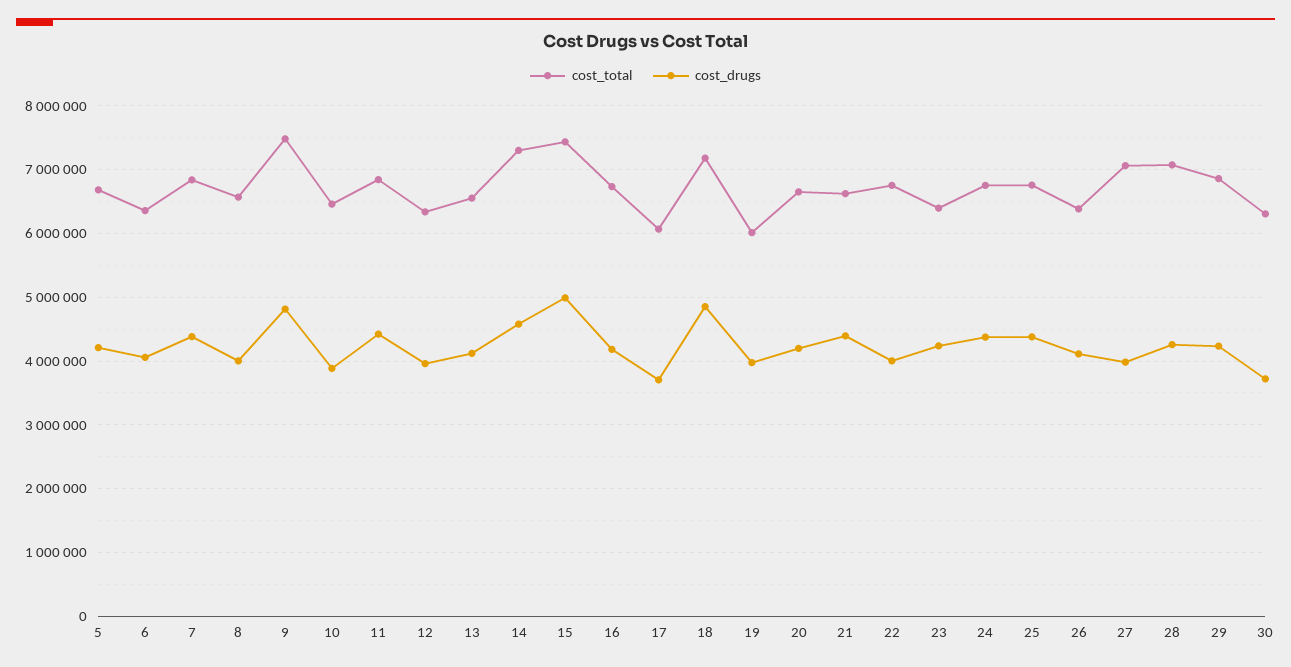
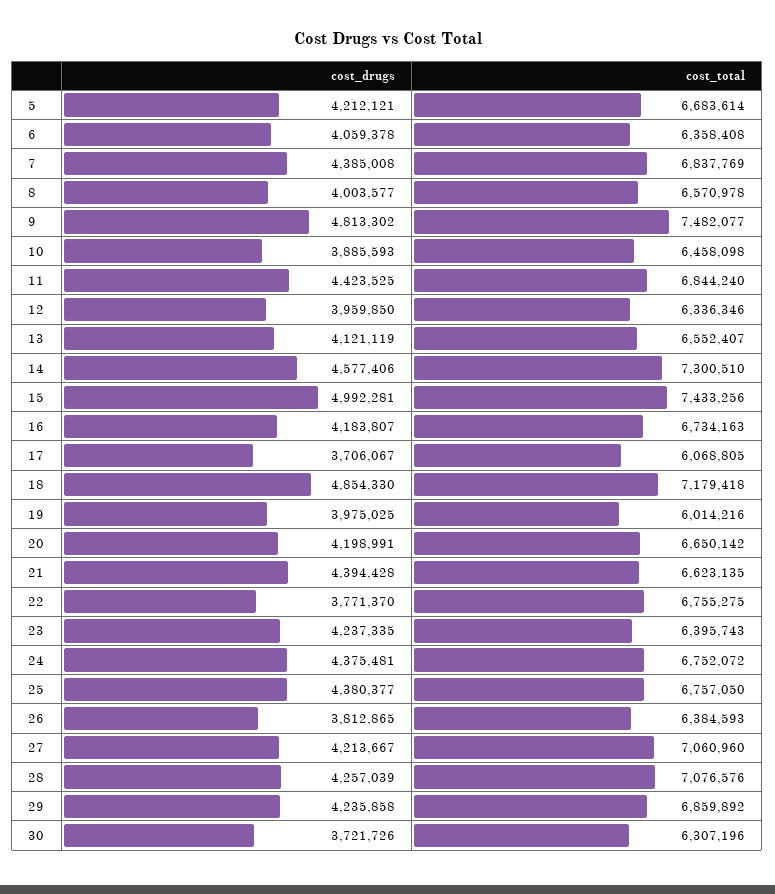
cost_drugs, 22: 4000000 -> 3771370
cost_drugs, 26: 4100000 -> 3812865
cost_drugs, 27: 4000000 -> 4213667

